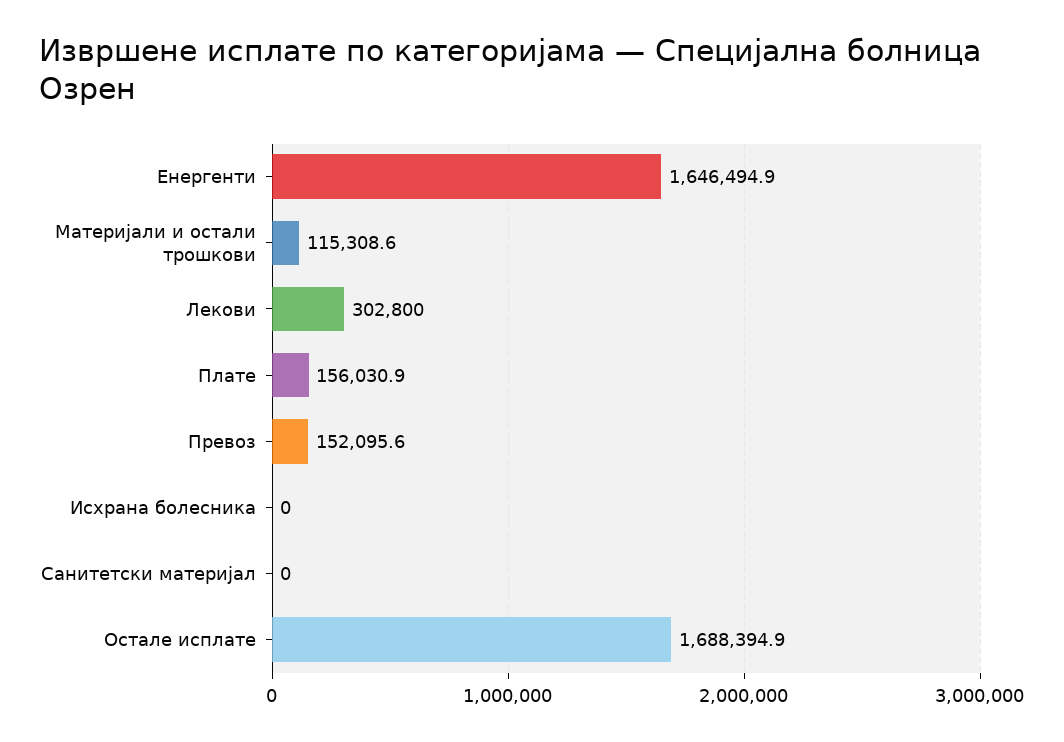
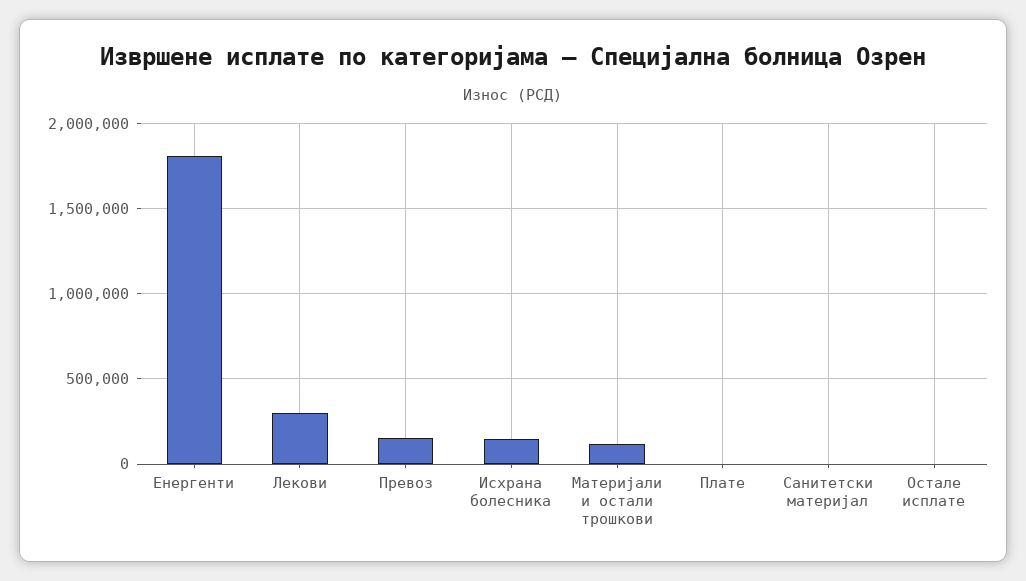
Енергенти: 1646494.9 -> 1800000
Плате: 156030.9 -> 0
Исхрана болесника: 0 -> 150000
Остале исплате: 1688394.9 -> 0

